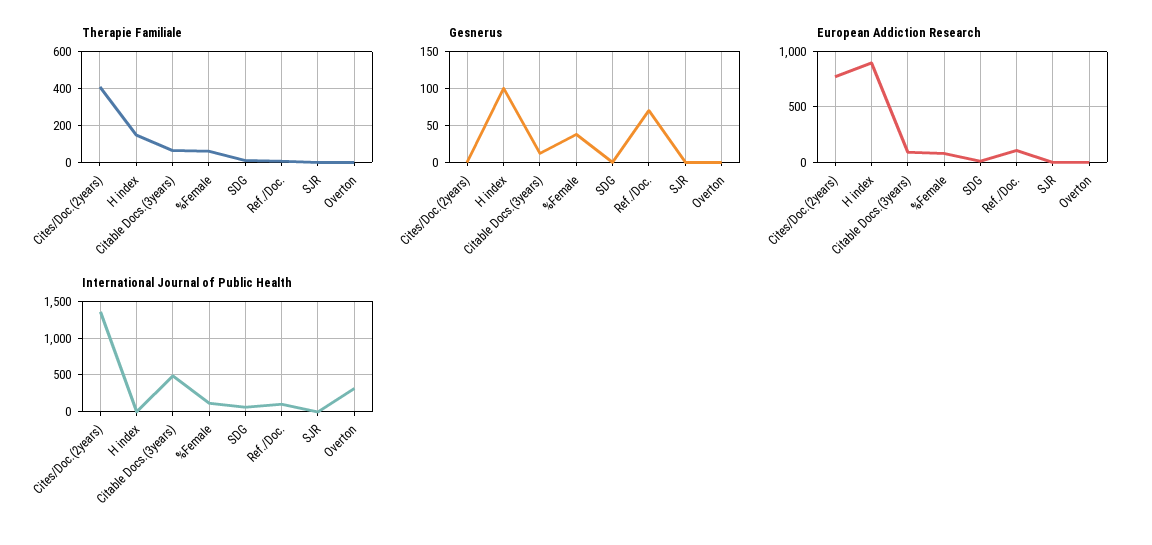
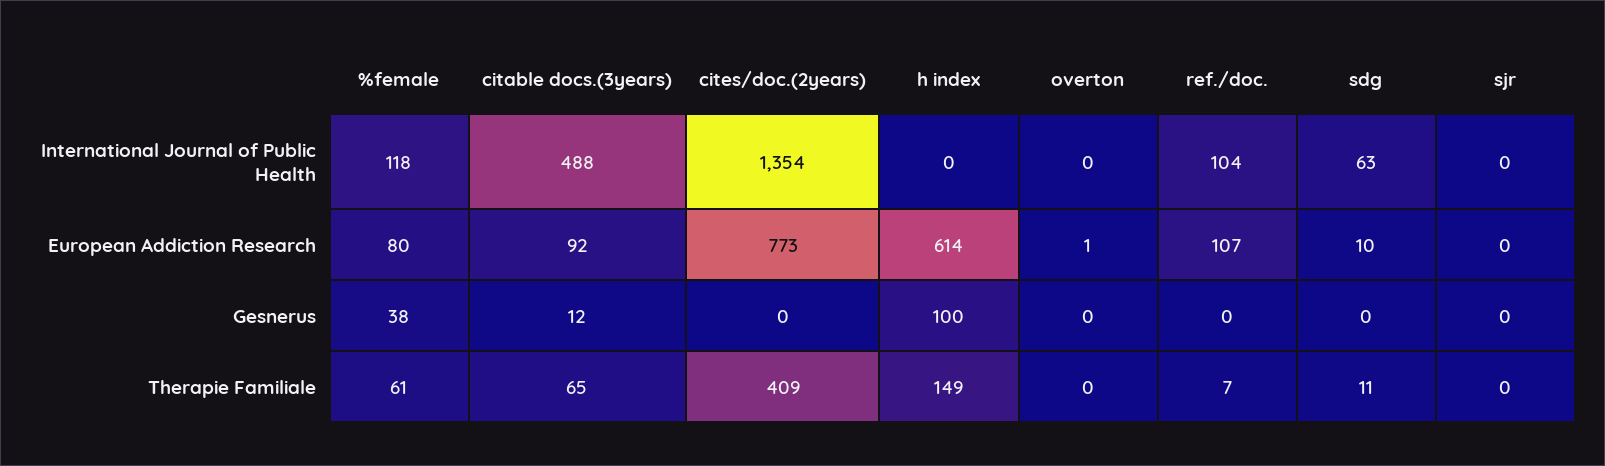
Gesnerus, Ref./Doc.: 70 -> 0
European Addiction Research, H index: 900 -> 614
International Journal of Public Health, Overton: 300 -> 0

